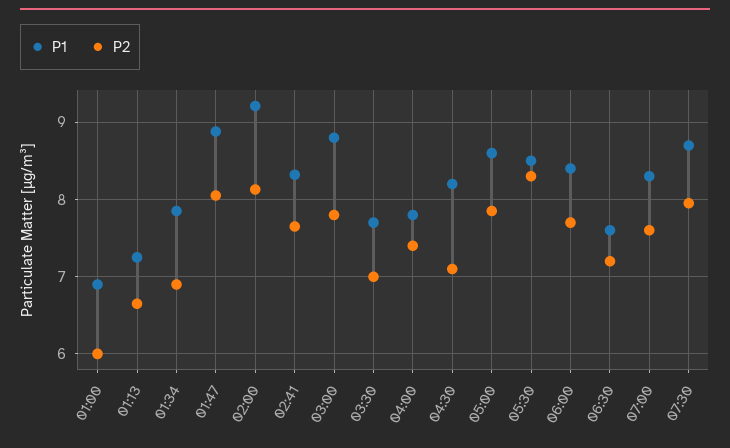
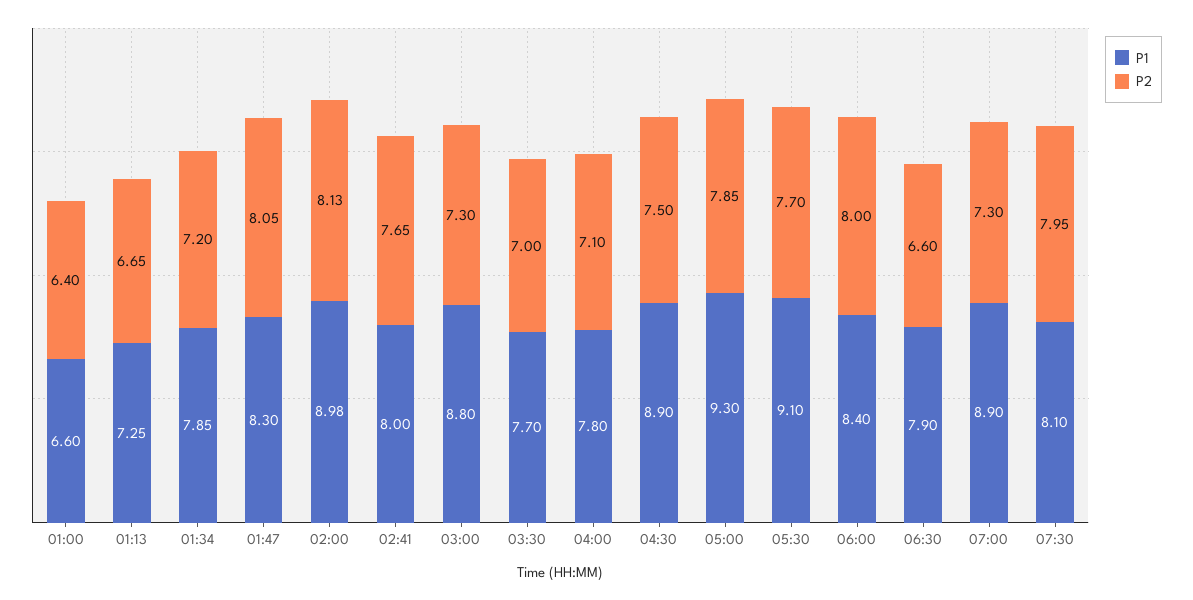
P1, 01:00: 6.9 -> 6.6
P2, 01:00: 6 -> 6.4
P2, 01:34: 6.9 -> 7.2
P1, 01:47: 8.9 -> 8.3
P1, 02:00: 9.2 -> 8.98
P1, 02:41: 8.3 -> 8
P2, 03:00: 7.8 -> 7.3
P2, 04:00: 7.4 -> 7.1
P1, 04:30: 8.2 -> 8.9
P2, 04:30: 7.1 -> 7.5
P1, 05:00: 8.6 -> 9.3
P1, 05:30: 8.5 -> 9.1
P2, 05:30: 8.3 -> 7.7
P2, 06:00: 7.7 -> 8
P1, 06:30: 7.6 -> 7.9
P2, 06:30: 7.2 -> 6.6
P1, 07:00: 8.3 -> 8.9
P2, 07:00: 7.6 -> 7.3
P1, 07:30: 8.7 -> 8.1

